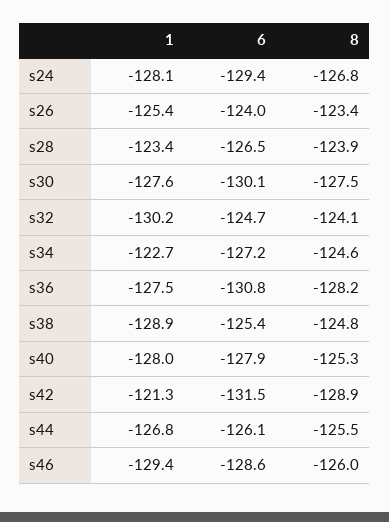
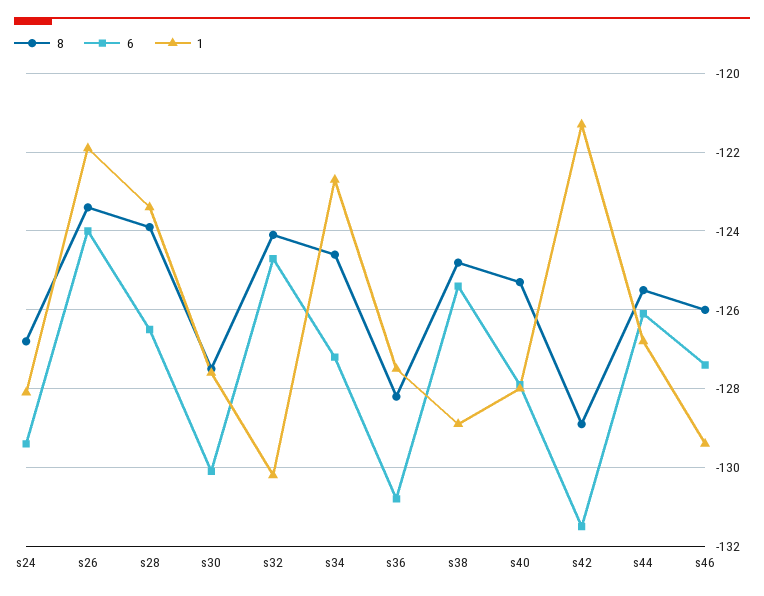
1, s26: -125.4 -> -122
6, s46: -128.6 -> -127.5

